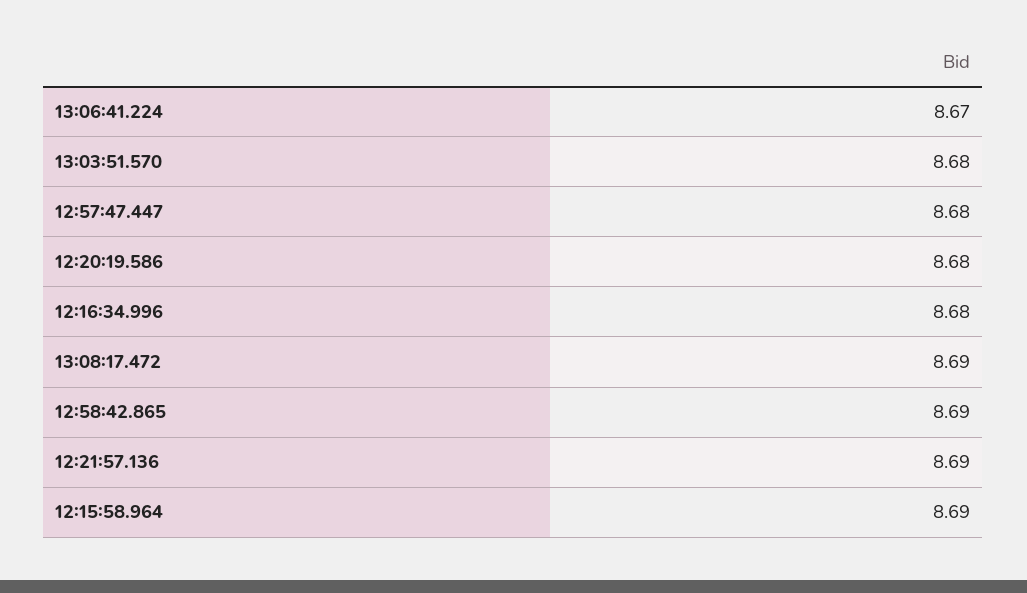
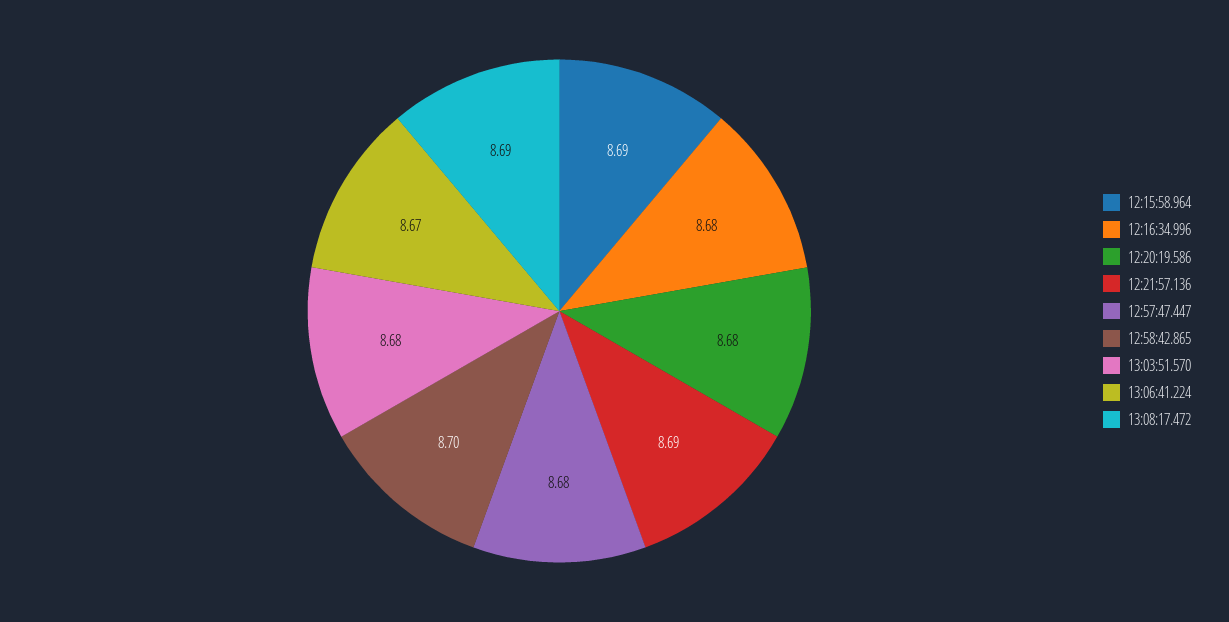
12:58:42.865: 8.69 -> 8.7

